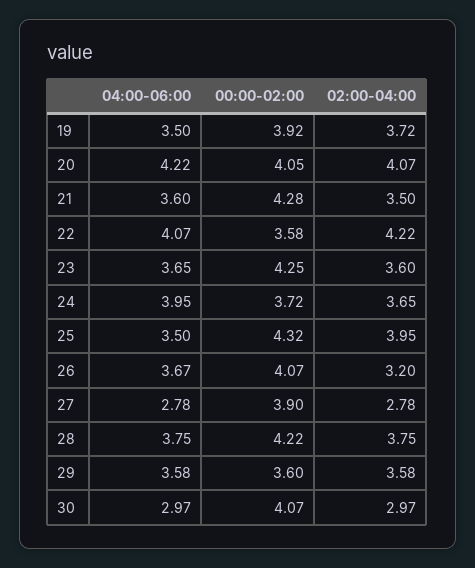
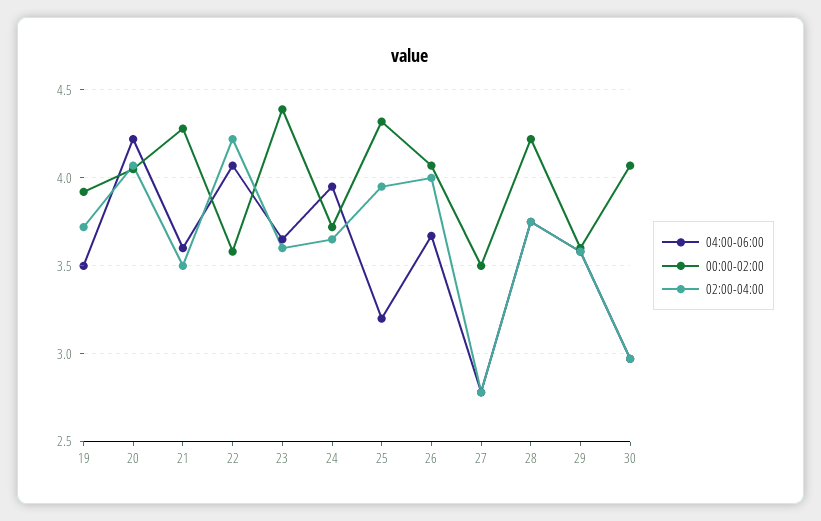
00:00-02:00, 23: 4.25 -> 4.4
04:00-06:00, 25: 3.5 -> 3.2
02:00-04:00, 26: 3.2 -> 4
00:00-02:00, 27: 3.9 -> 3.5

